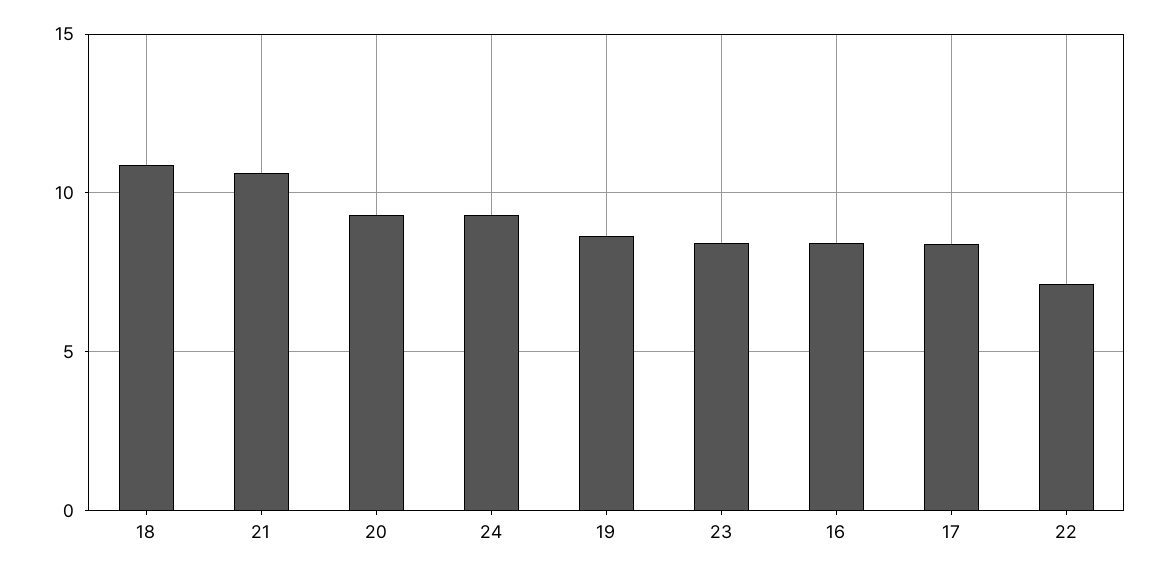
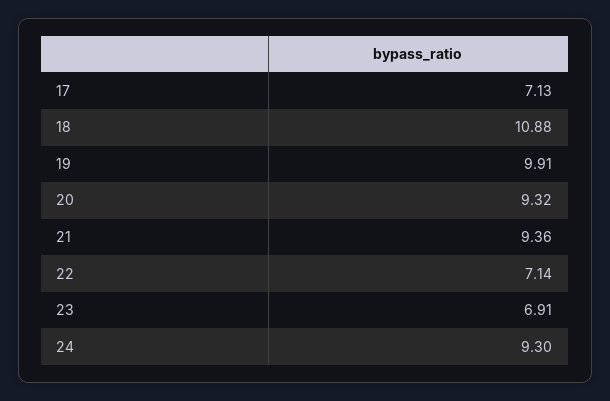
21: 10.5 -> 9.36
19: 8.5 -> 9.91
23: 8.5 -> 6.91
16: 8.5 -> none
17: 8.5 -> 7.13

